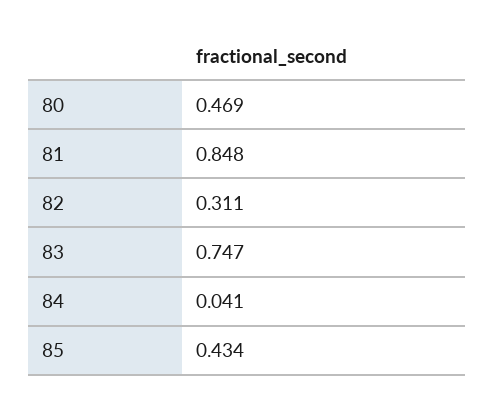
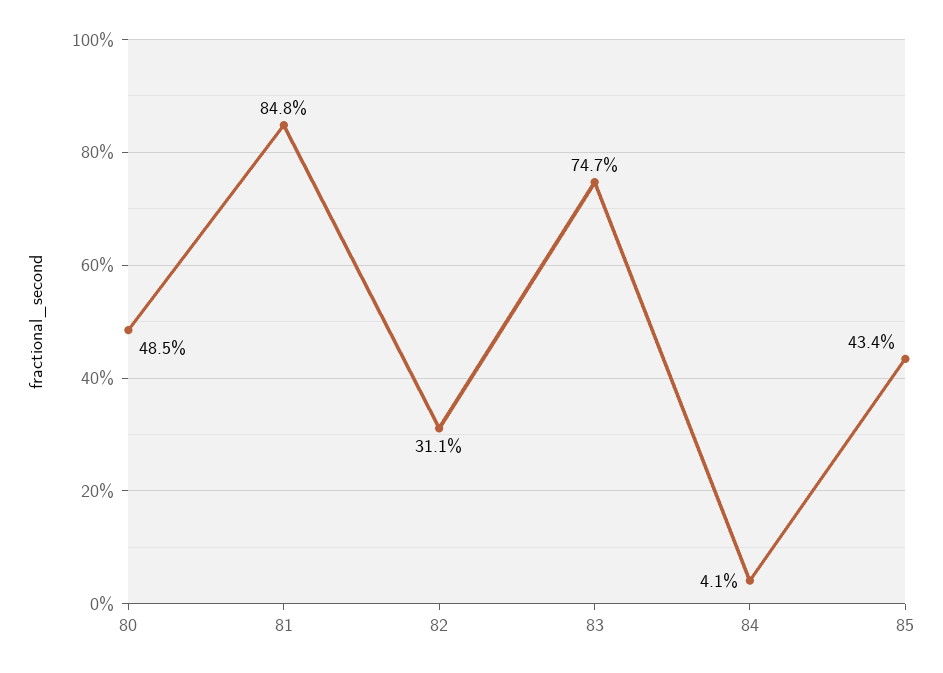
80: 0.469 -> 0.485

